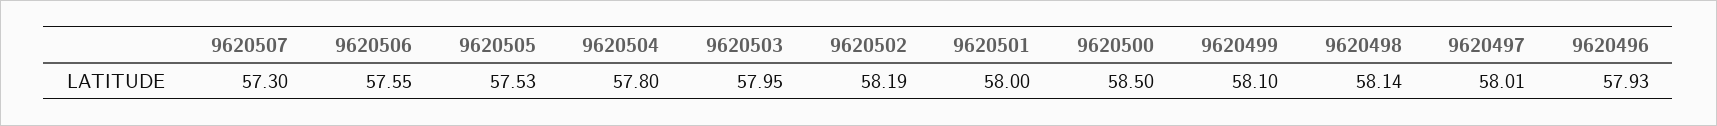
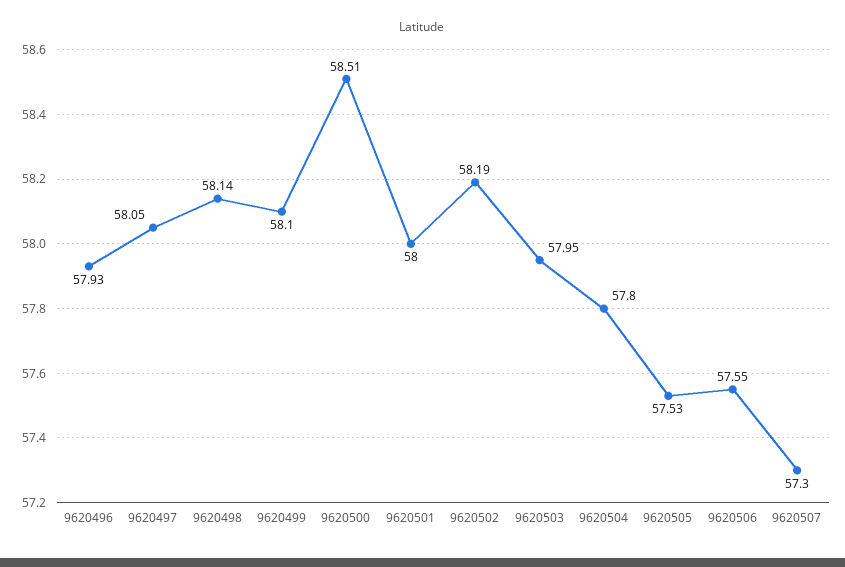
9620500: 58.5 -> 58.51
9620497: 58.01 -> 58.05

